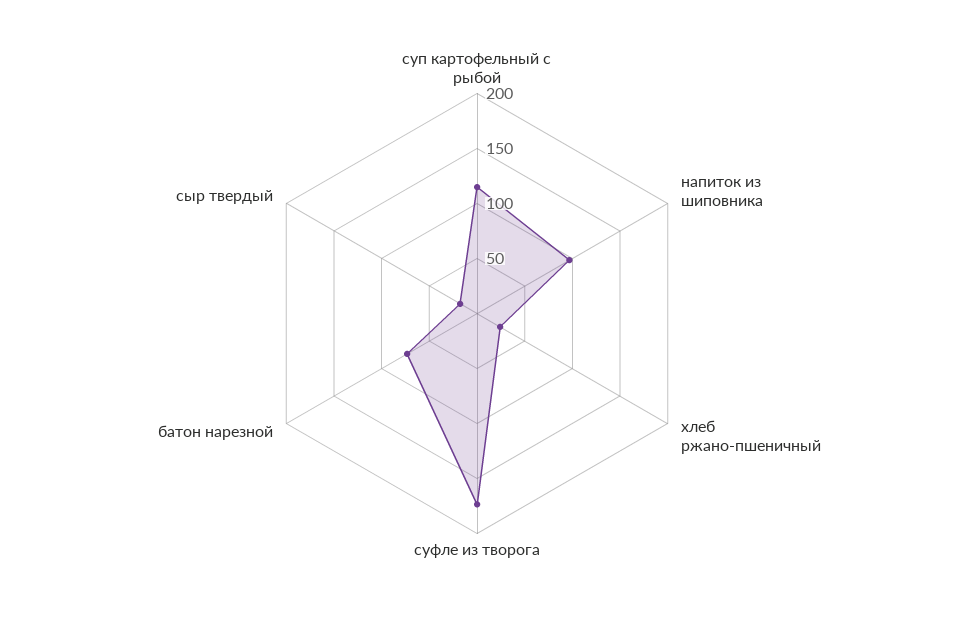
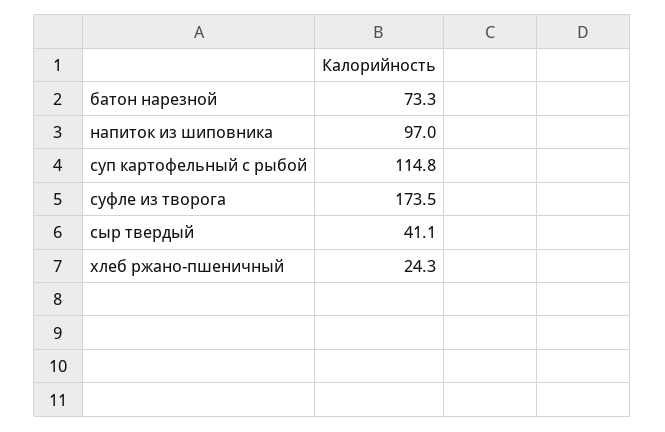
сыр твердый: 20 -> 41.1

